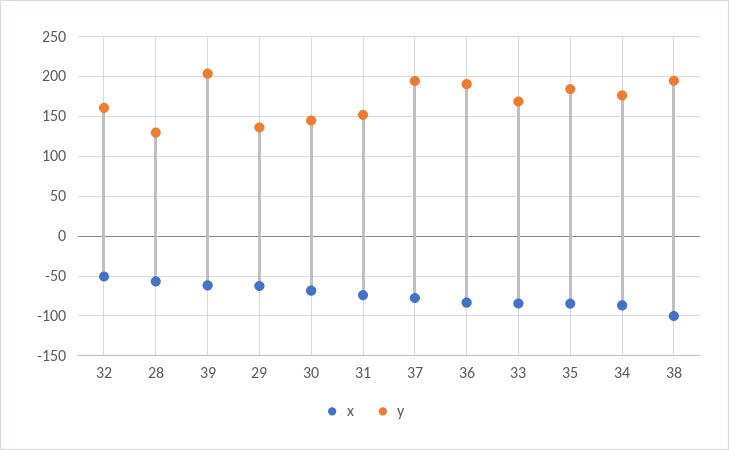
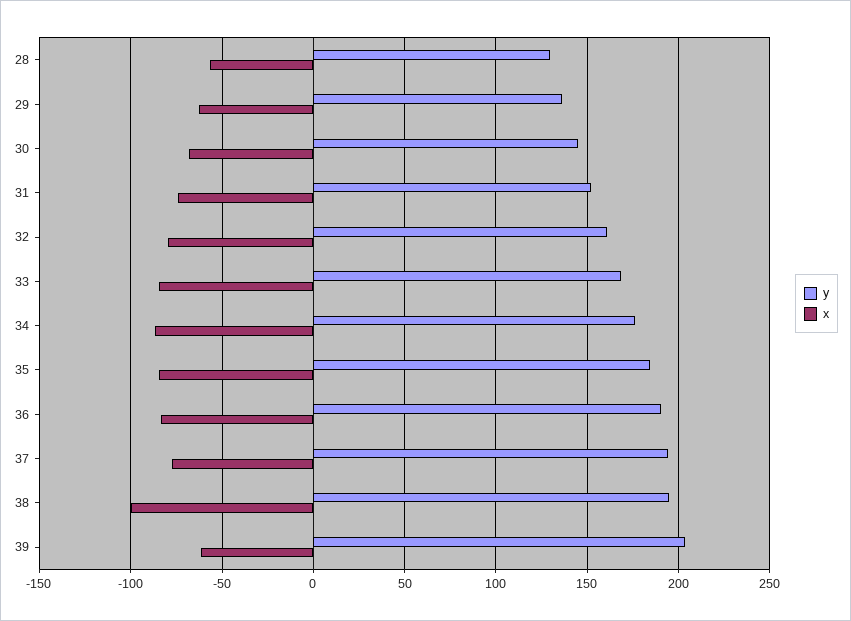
x, 32: -50 -> -80

